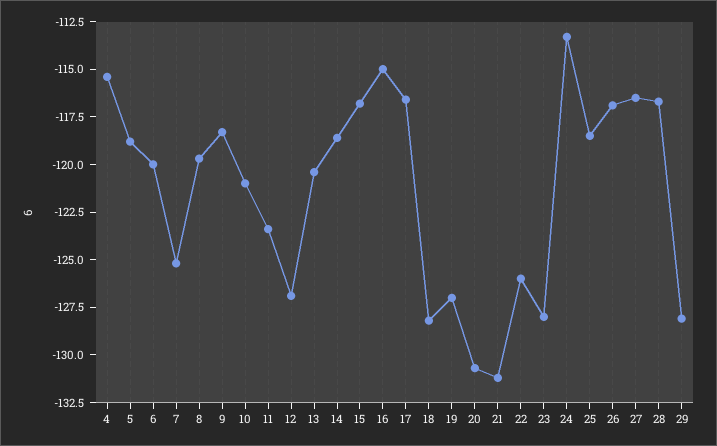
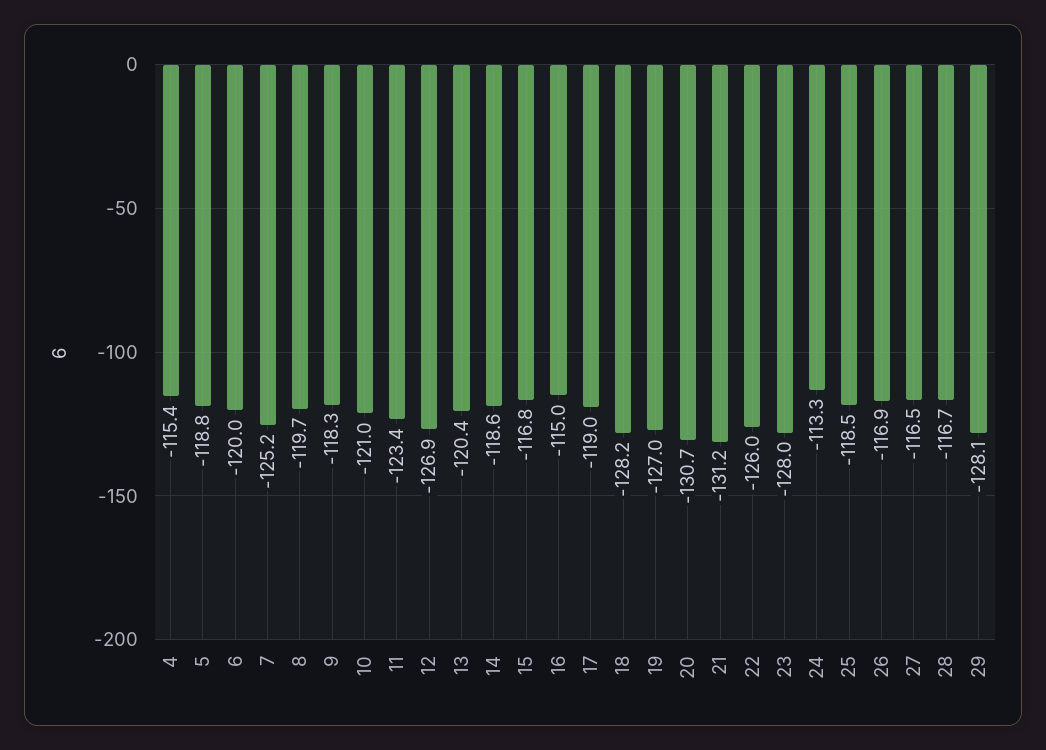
17: -116.5 -> -119

